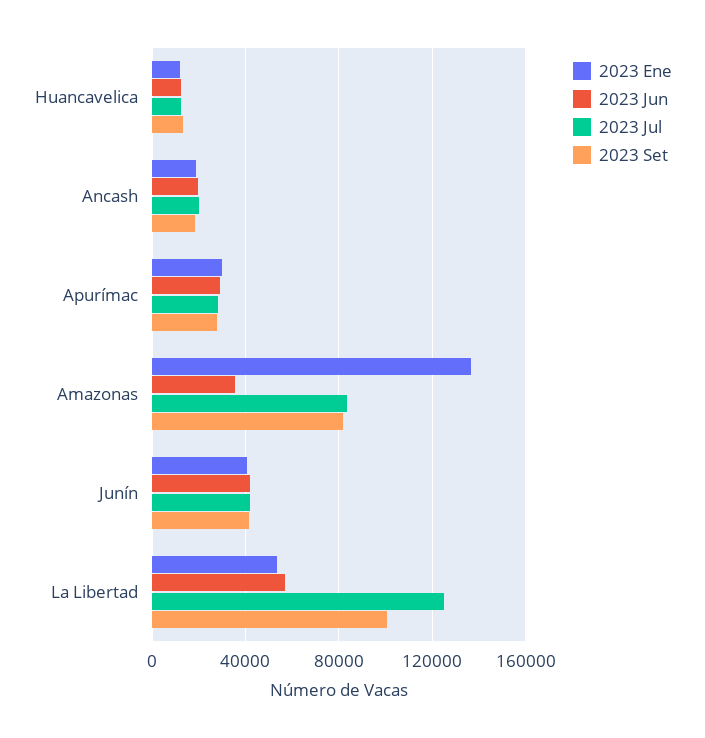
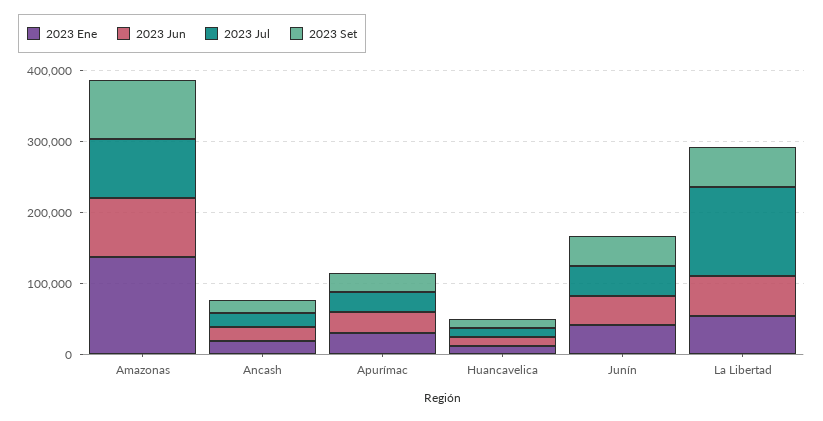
2023 Jun, Amazonas: 35000 -> 80000
2023 Set, La Libertad: 100000 -> 60000

